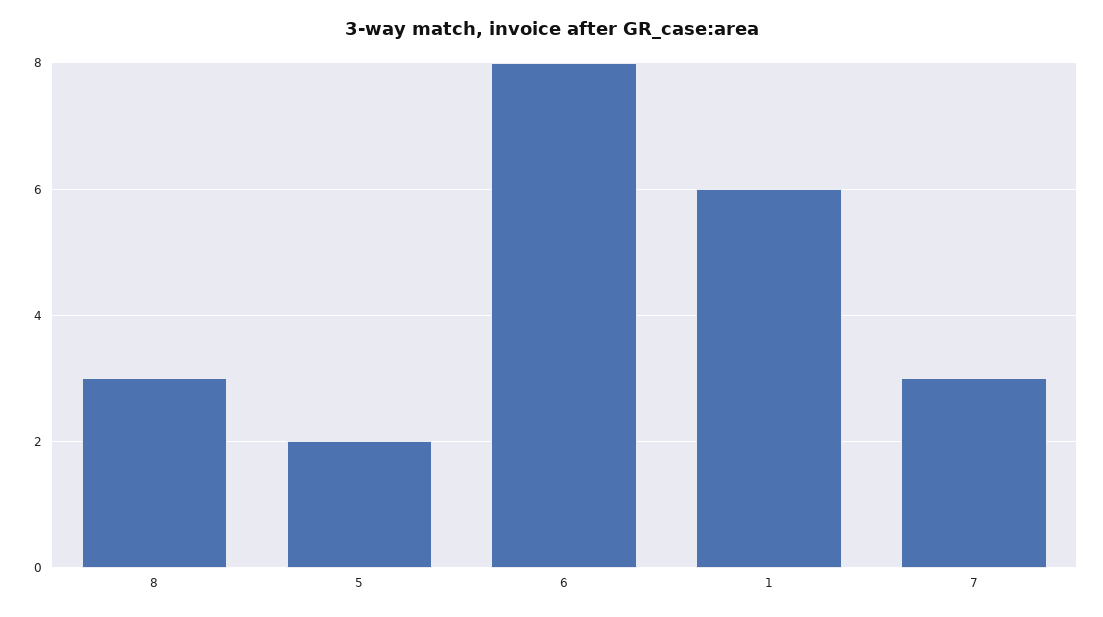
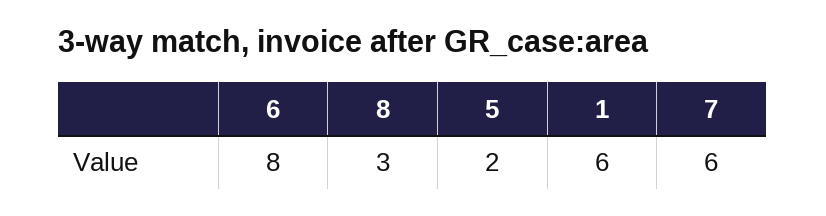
7: 3 -> 6

